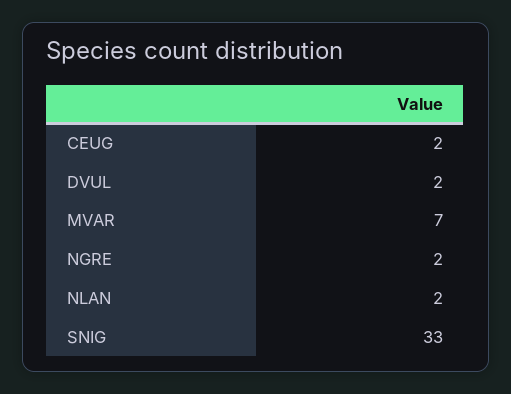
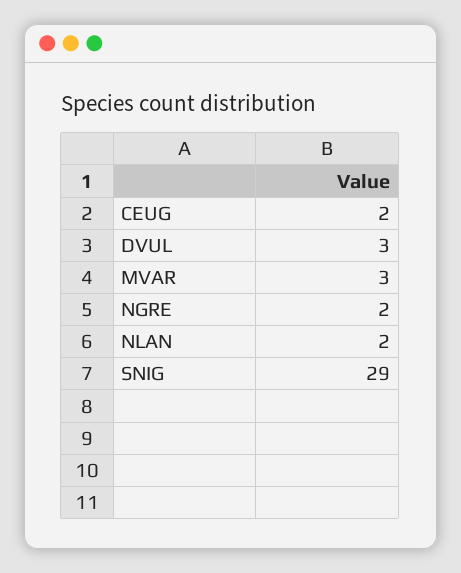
DVUL: 2 -> 3
MVAR: 7 -> 3
SNIG: 33 -> 29

